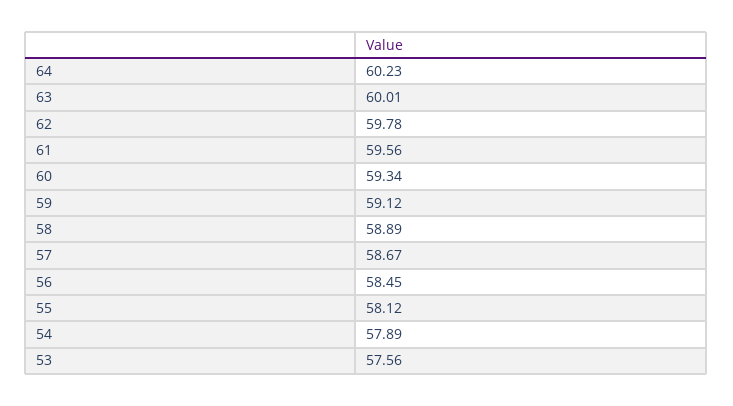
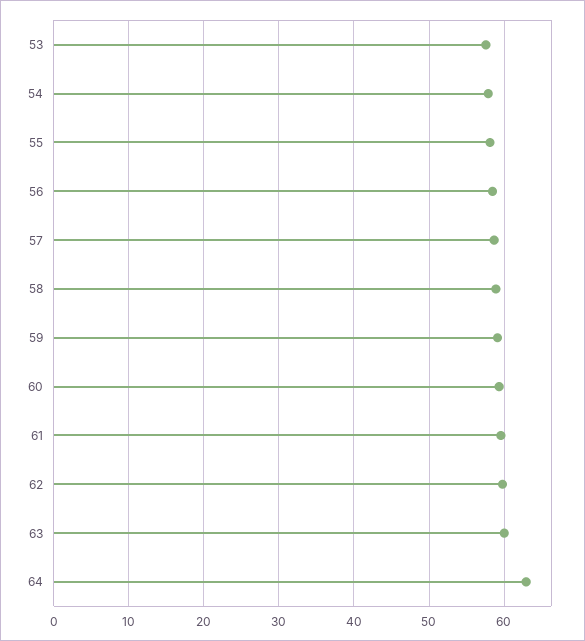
64: 60.23 -> 63

